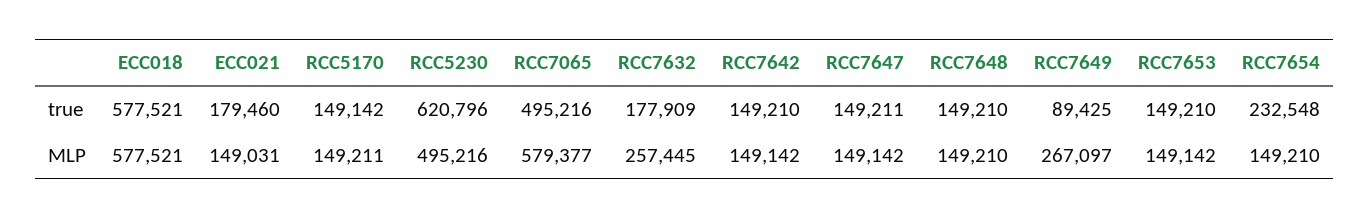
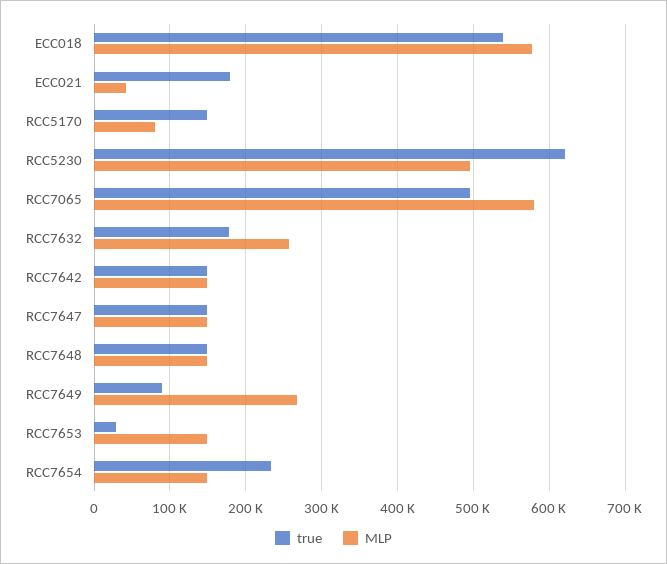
true, ECC018: 577521 -> 540000
true, RCC7653: 149210 -> 30000
MLP, ECC021: 149031 -> 40000
MLP, RCC5170: 149211 -> 80000

